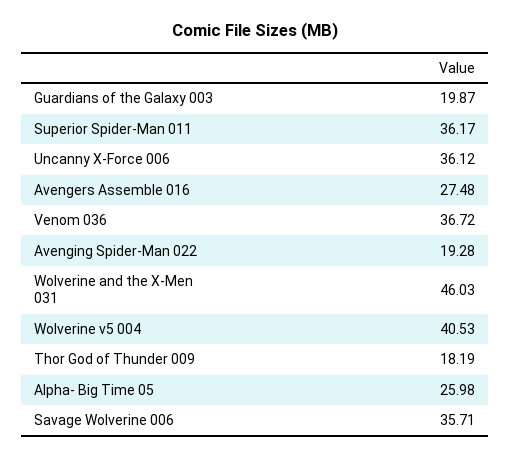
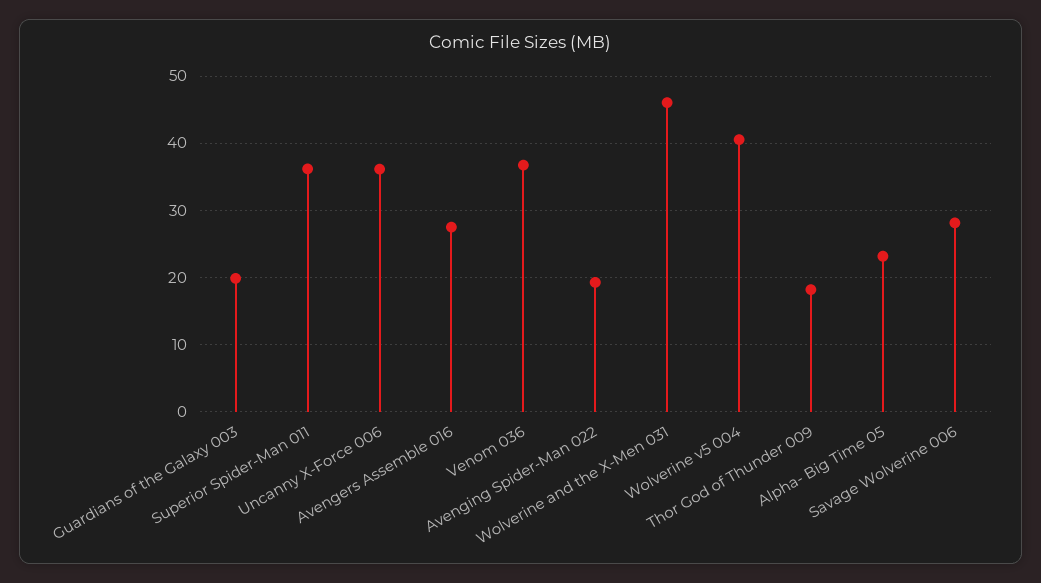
Alpha- Big Time 05: 25.98 -> 23
Savage Wolverine 006: 35.71 -> 28

